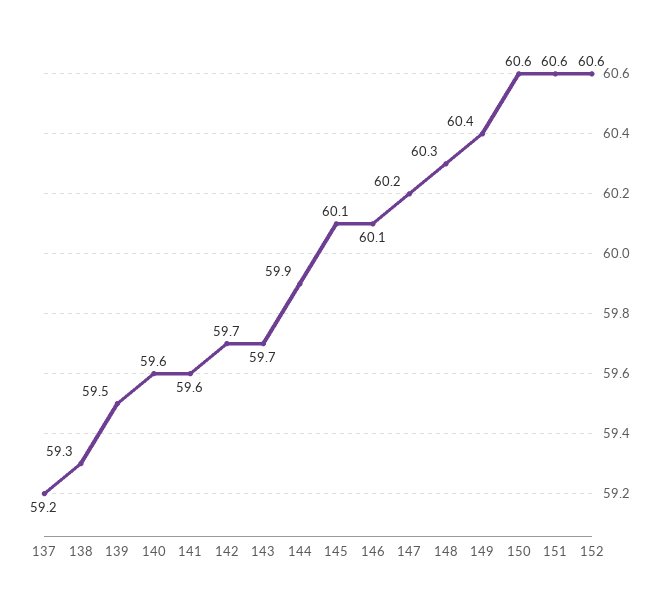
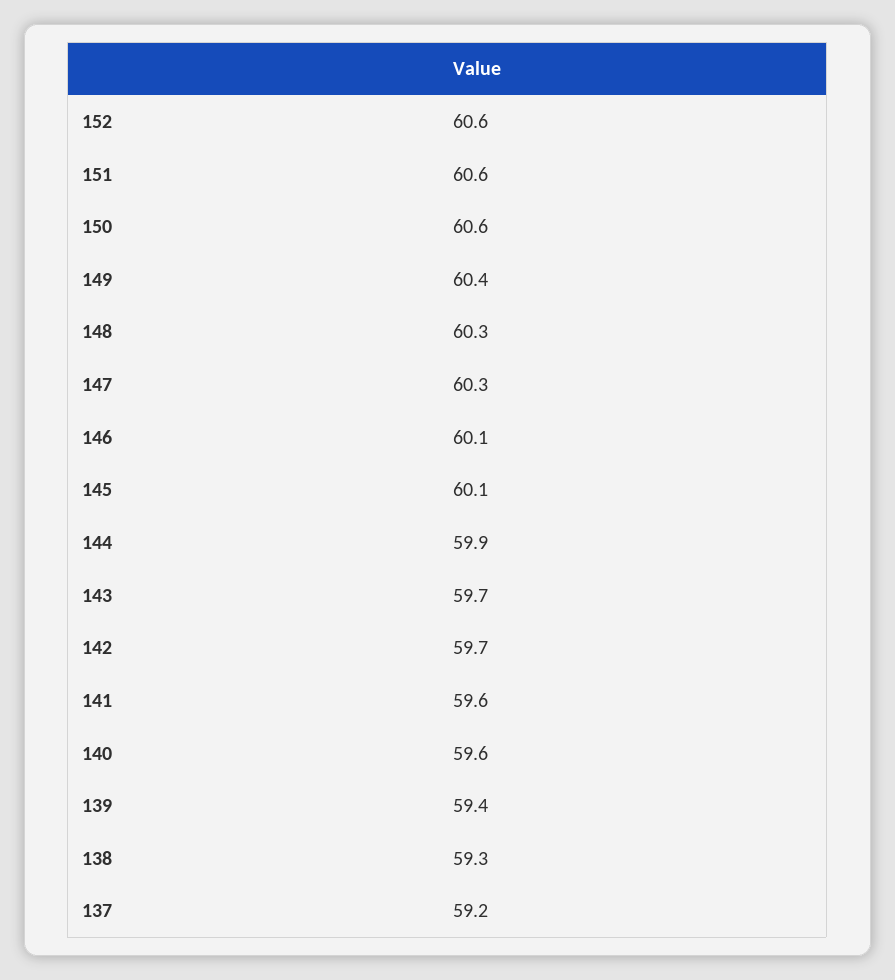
139: 59.5 -> 59.4
147: 60.2 -> 60.3

